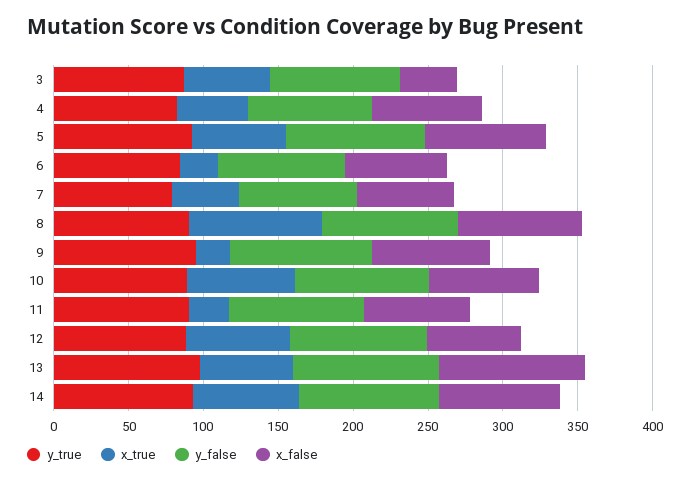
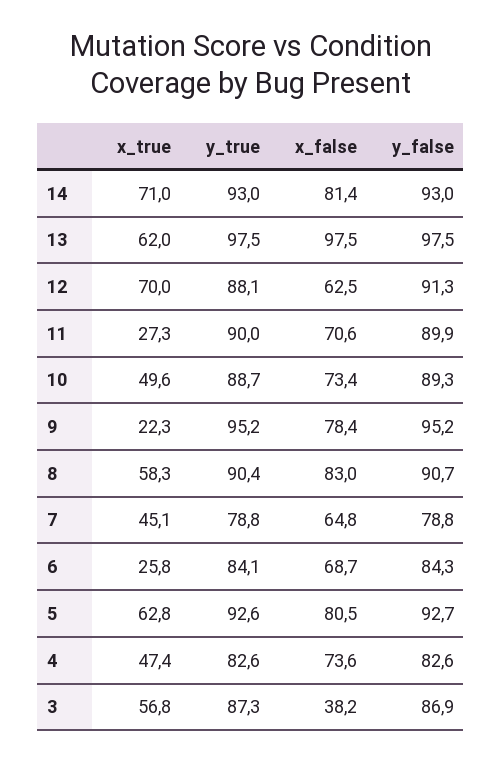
x_true, 8: 90 -> 58.3
x_true, 10: 70 -> 49.6

